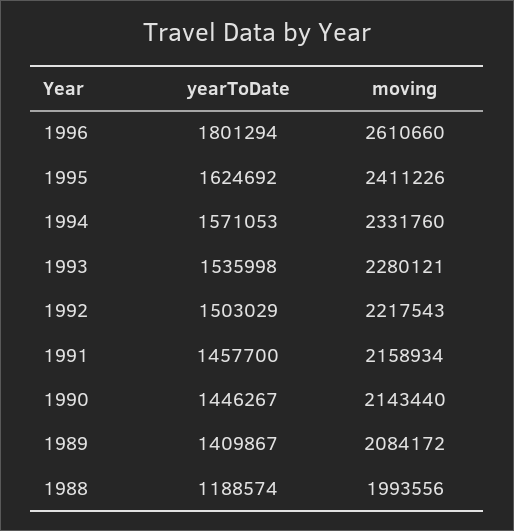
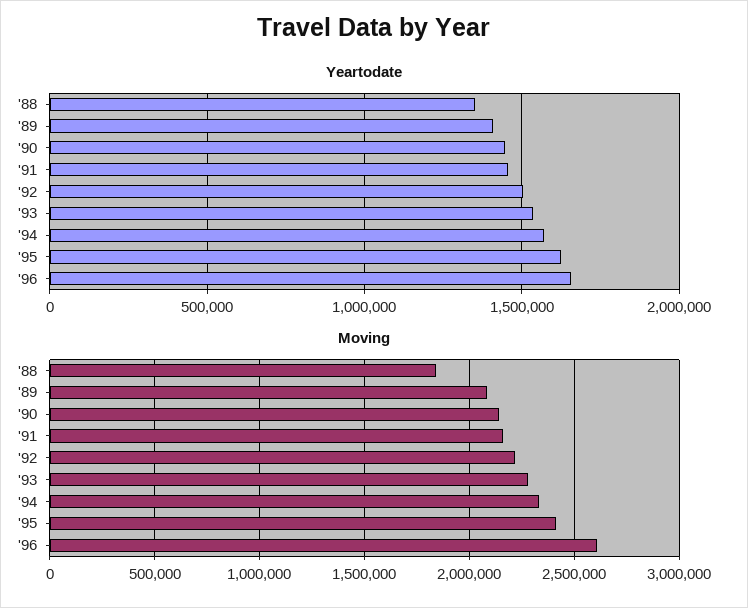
yearToDate, 1996: 1801294 -> 1650000
yearToDate, 1988: 1188574 -> 1350000
moving, 1988: 1993556 -> 1850000

